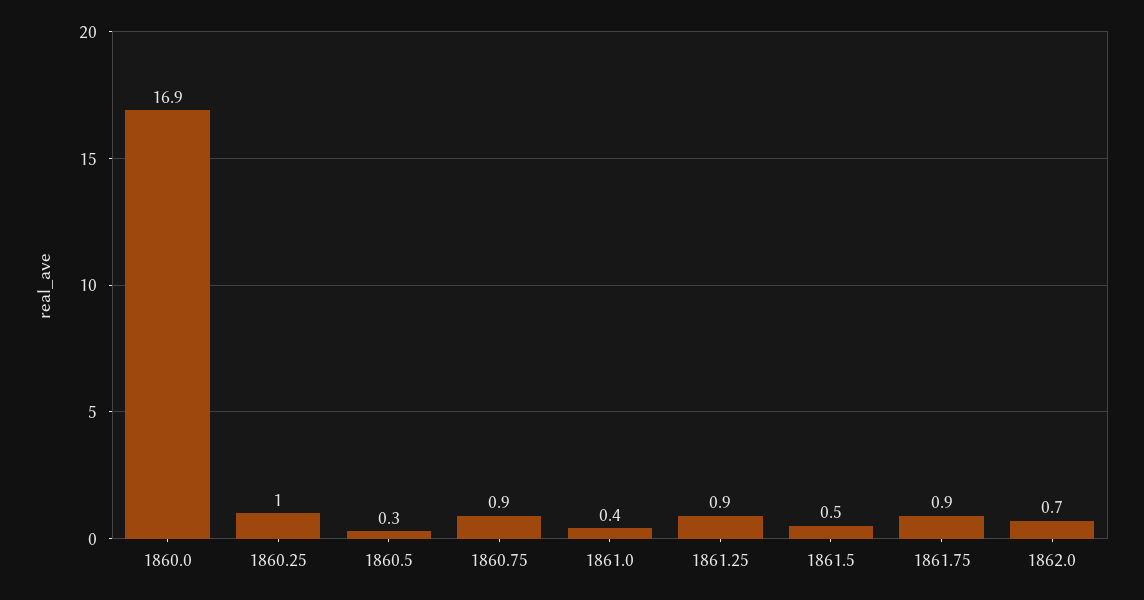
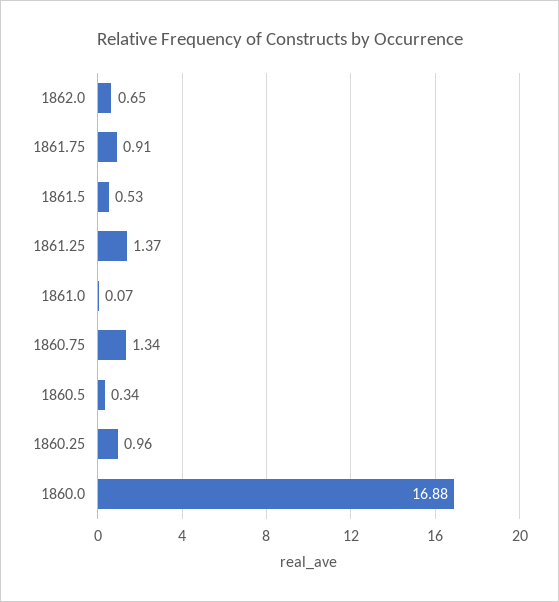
1860.75: 0.9 -> 1.34
1861.0: 0.4 -> 0.07
1861.25: 0.9 -> 1.37

